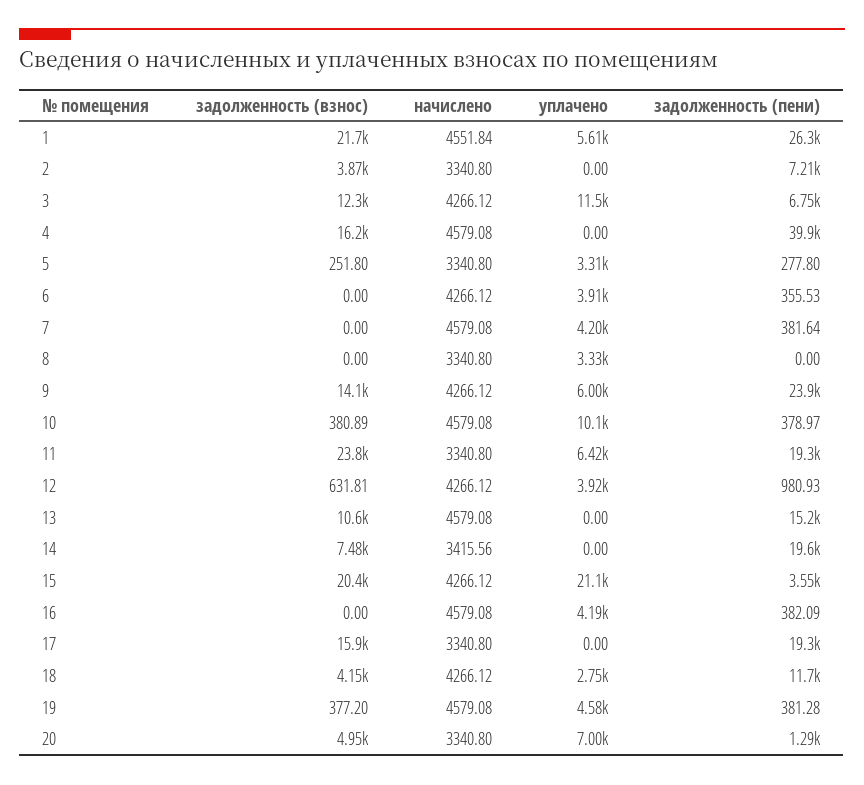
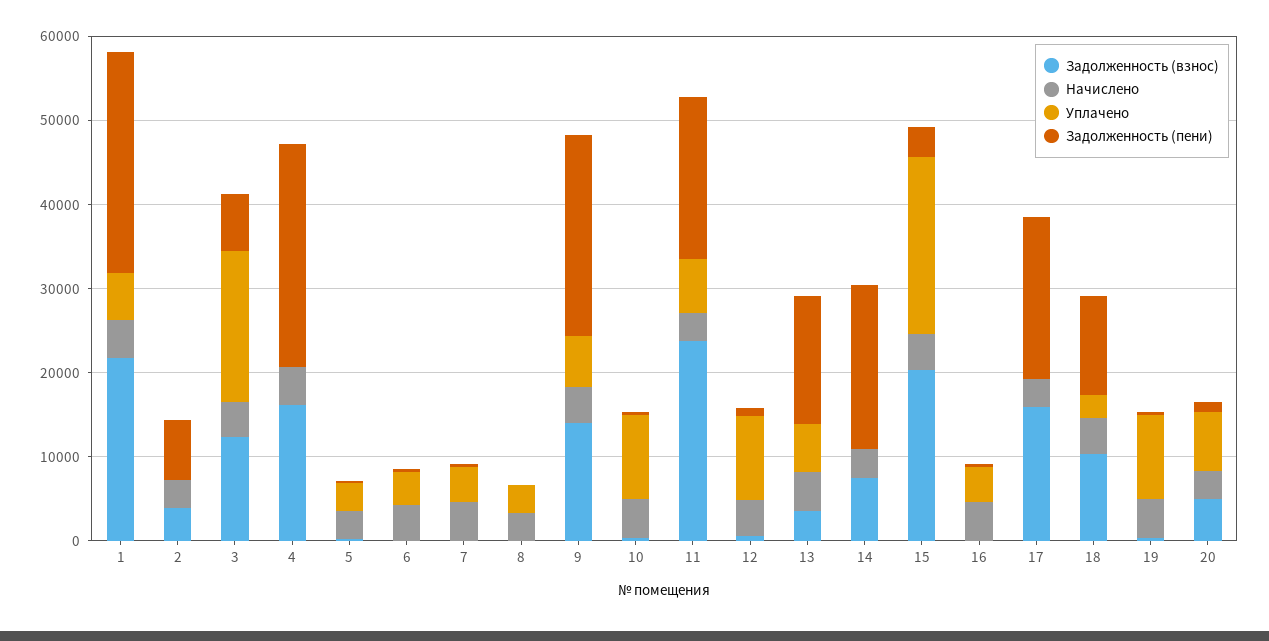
уплачено, 3: 11500 -> 18000
задолженность (пени), 4: 39900 -> 26000
уплачено, 12: 3920 -> 10000
задолженность (взнос), 13: 10600 -> 4000
уплачено, 13: 0 -> 6000
задолженность (взнос), 18: 4150 -> 10000
уплачено, 19: 4580 -> 10000

